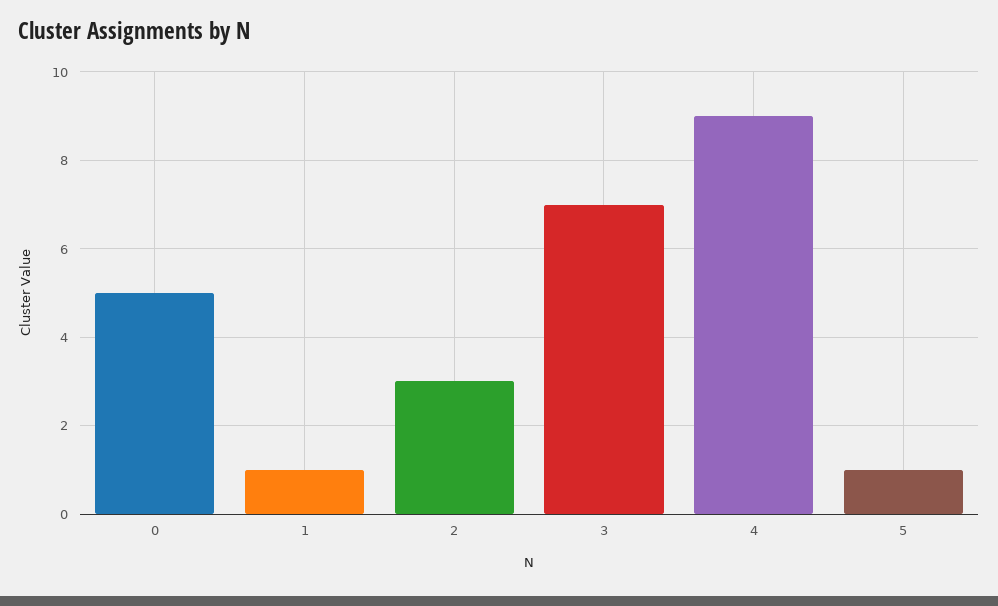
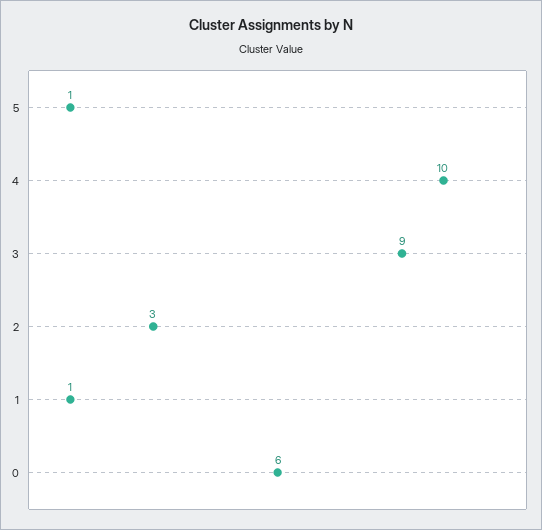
0: 5 -> 6
3: 7 -> 9
4: 9 -> 10

